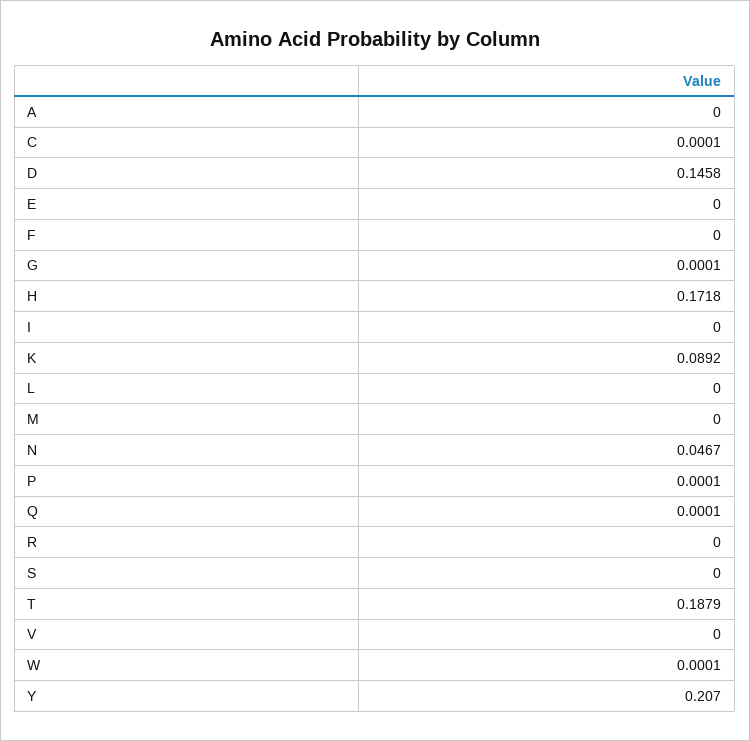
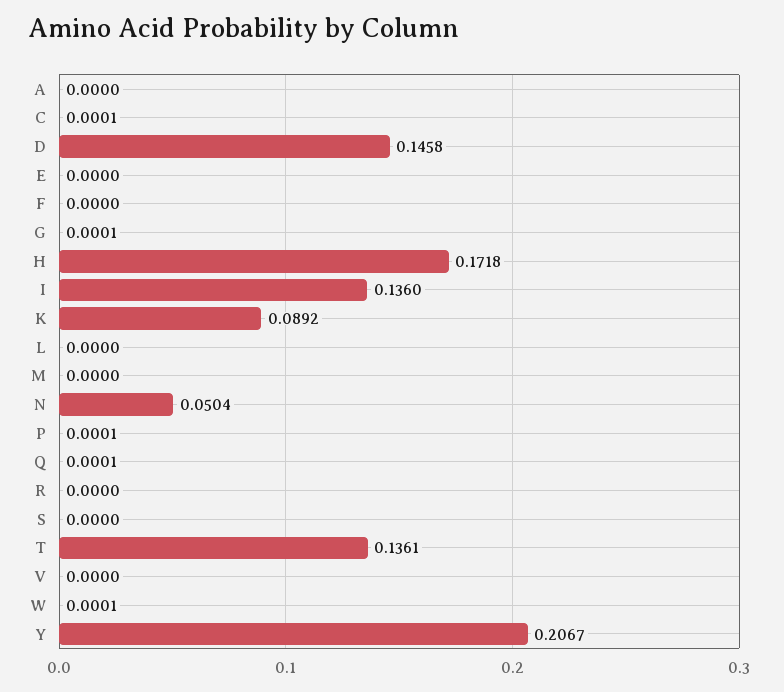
I: 0 -> 0.136
N: 0.0467 -> 0.0504
T: 0.1879 -> 0.1361
Y: 0.207 -> 0.2067

